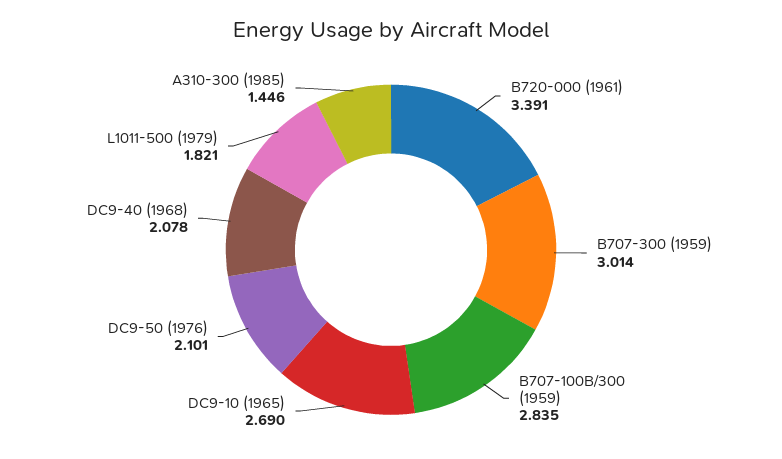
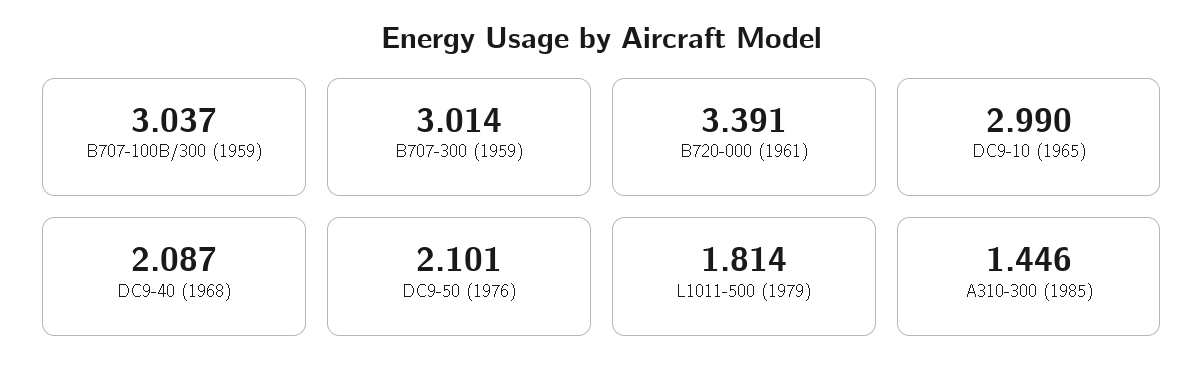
B707-100B/300 (1959): 2.835 -> 3.037
DC9-10 (1965): 2.69 -> 2.99
DC9-40 (1968): 2.078 -> 2.087
L1011-500 (1979): 1.821 -> 1.814

